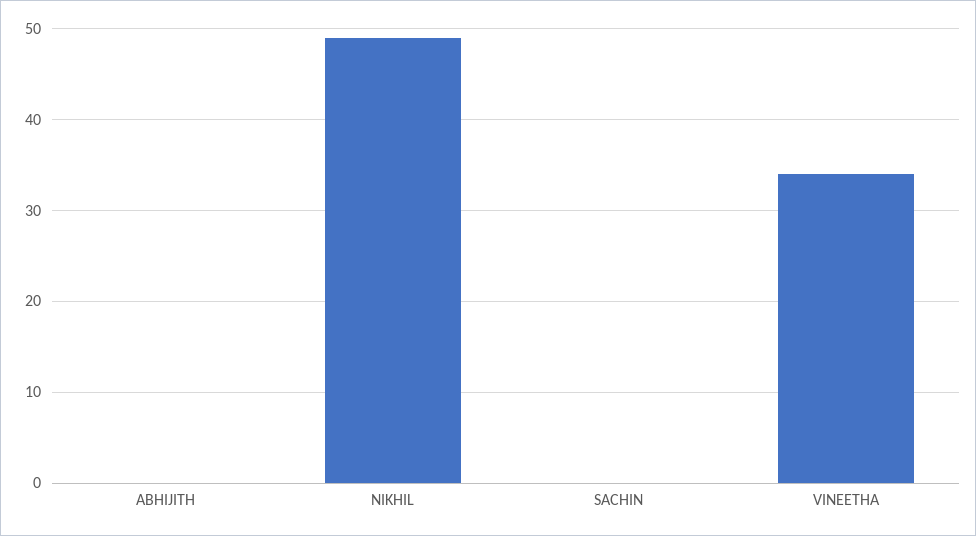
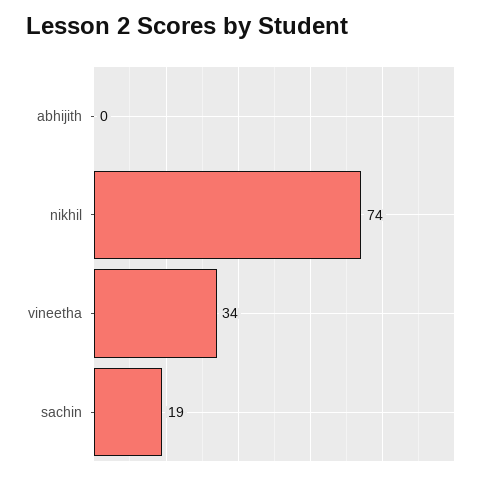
NIKHIL: 49 -> 74
SACHIN: 0 -> 19

